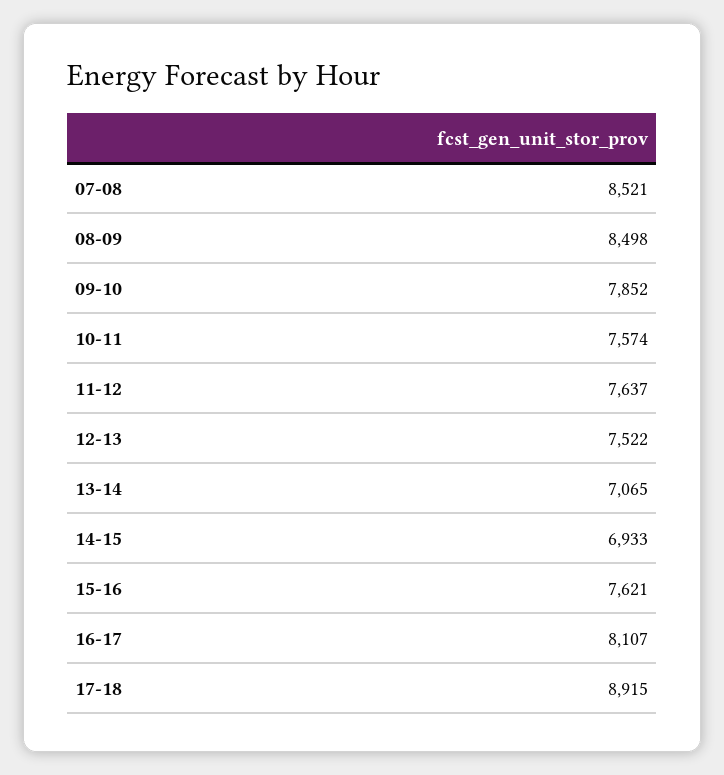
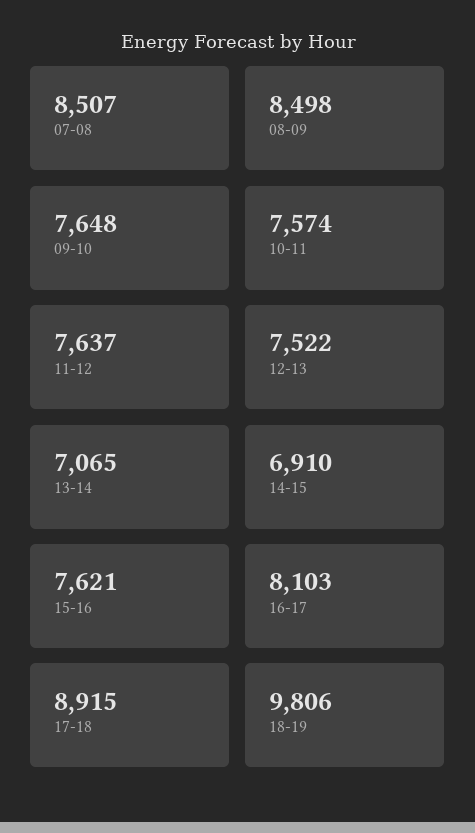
07-08: 8521 -> 8507
09-10: 7852 -> 7648
14-15: 6933 -> 6910
16-17: 8107 -> 8103
18-19: none -> 9806

